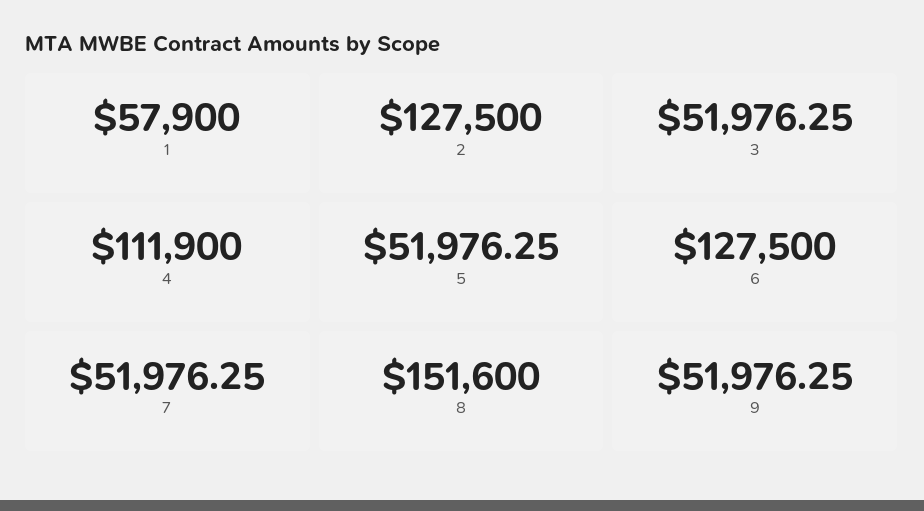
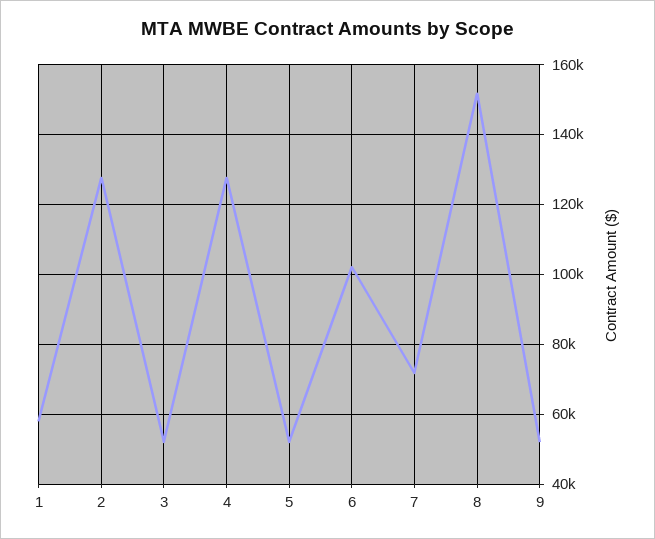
4: 111900 -> 128000
6: 127500 -> 102000
7: 51976.25 -> 72000

